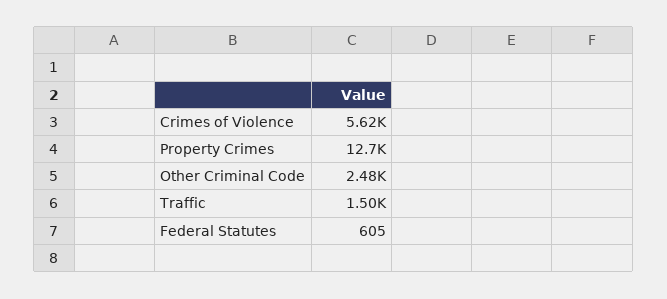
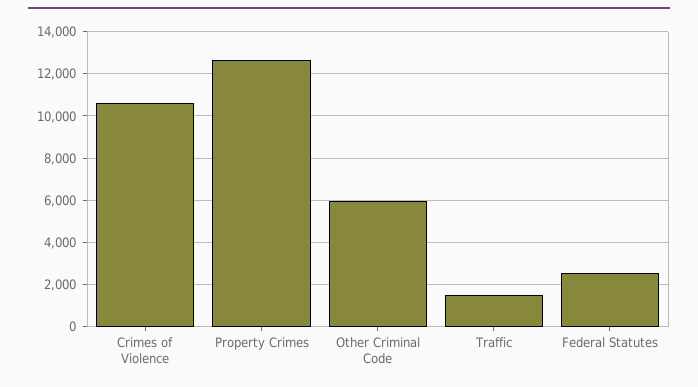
Crimes of Violence: 5620 -> 10500
Other Criminal Code: 2480 -> 6000
Federal Statutes: 605 -> 2500

